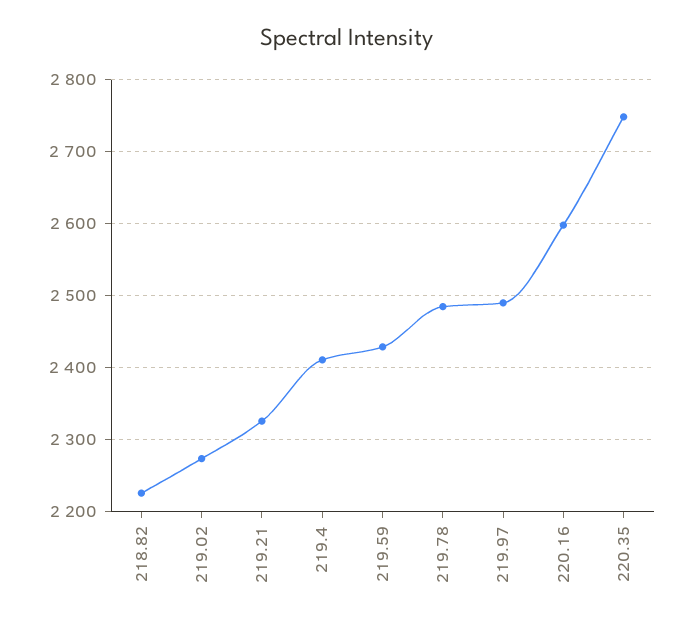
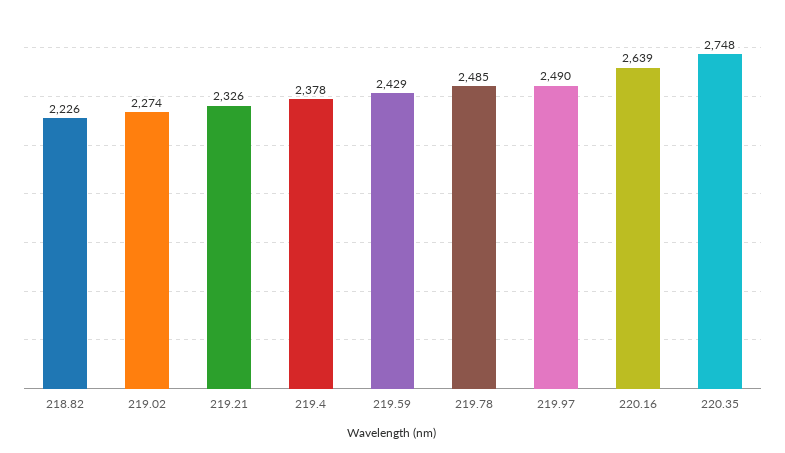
219.4: 2410 -> 2378
220.16: 2600 -> 2639

